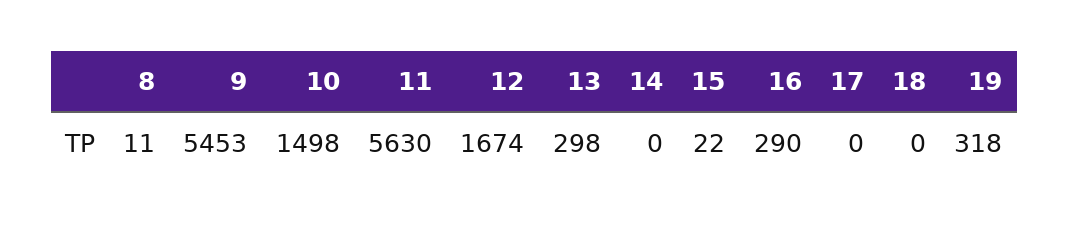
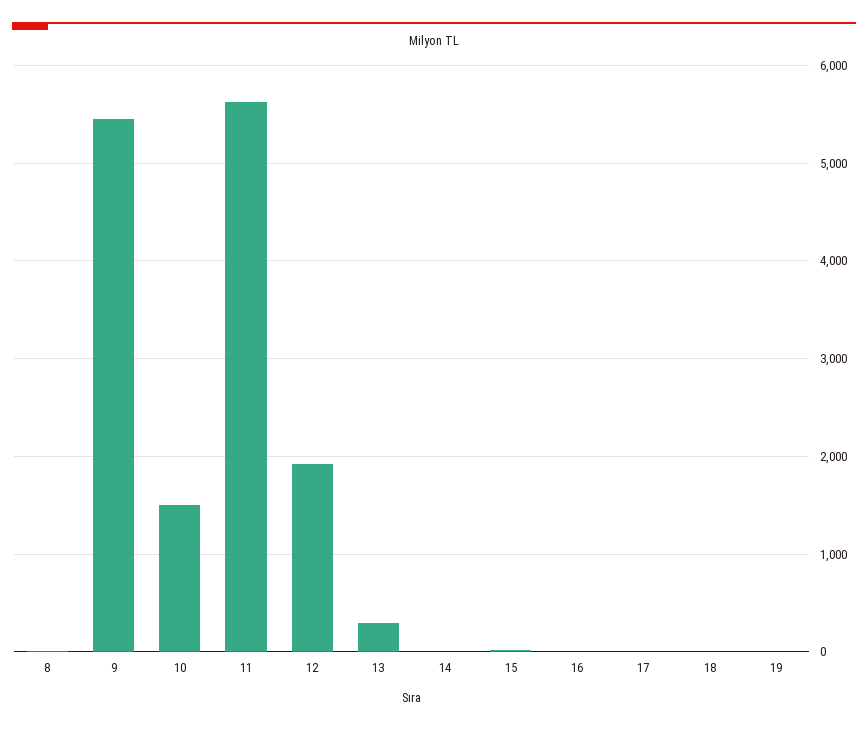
12: 1674 -> 1900
16: 290 -> 0
19: 318 -> 0

